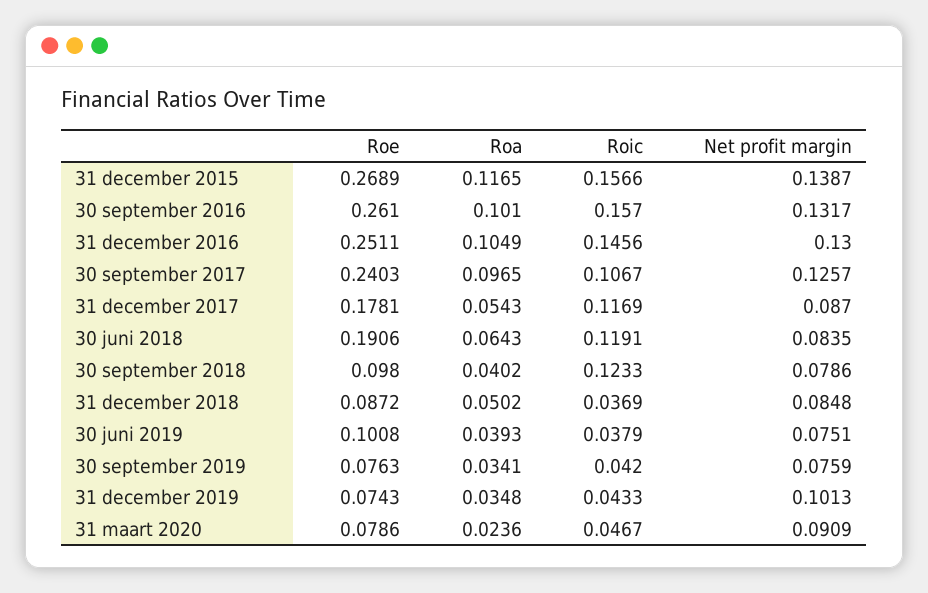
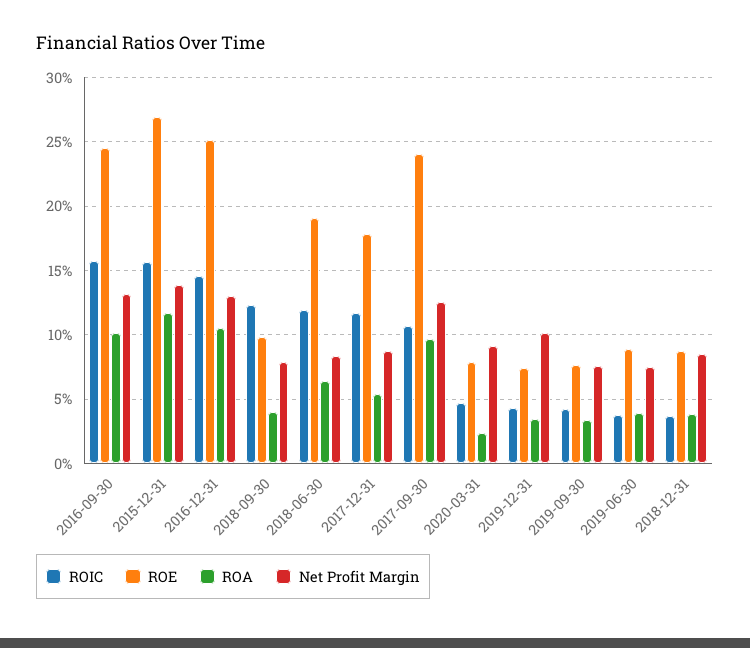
Roe, 30 september 2016: 0.261 -> 0.245
Roa, 31 december 2018: 0.0502 -> 0.04
Roe, 30 juni 2019: 0.1008 -> 0.09

